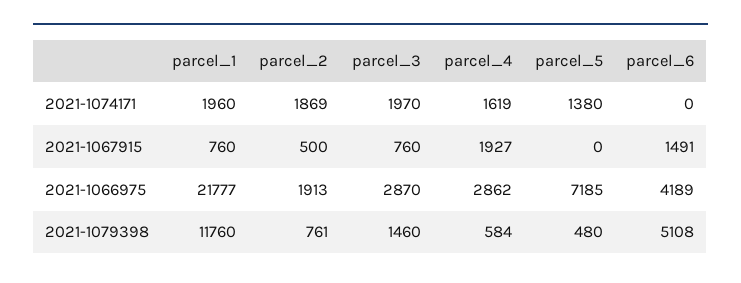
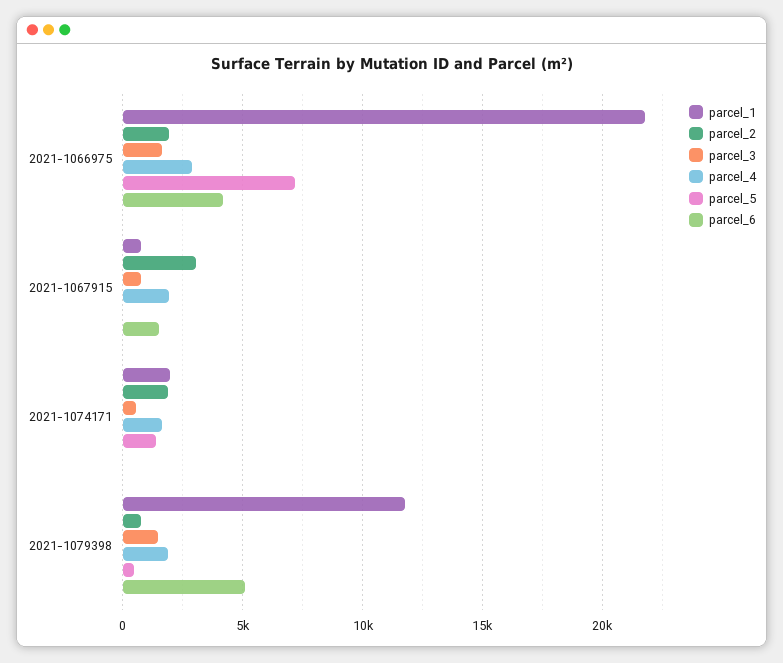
parcel_3, 2021-1074171: 1970 -> 500
parcel_2, 2021-1067915: 500 -> 3000
parcel_3, 2021-1066975: 2870 -> 1500
parcel_4, 2021-1079398: 584 -> 2000

